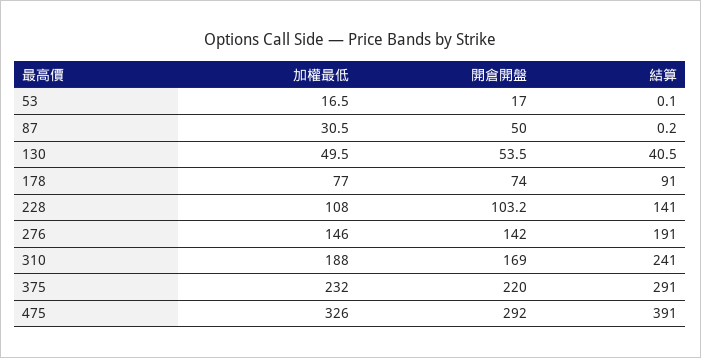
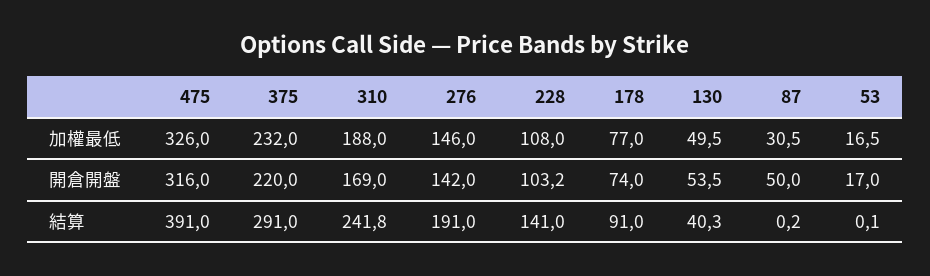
結算, 130: 40.5 -> 40.3
結算, 310: 241 -> 241.8
開倉開盤, 475: 292 -> 316

